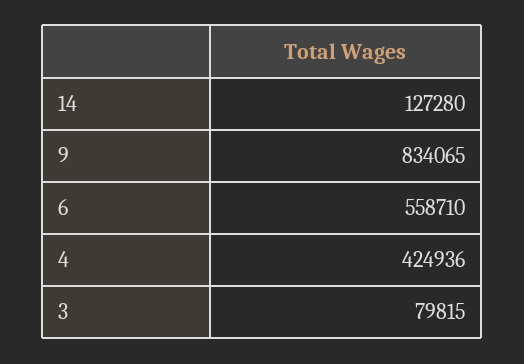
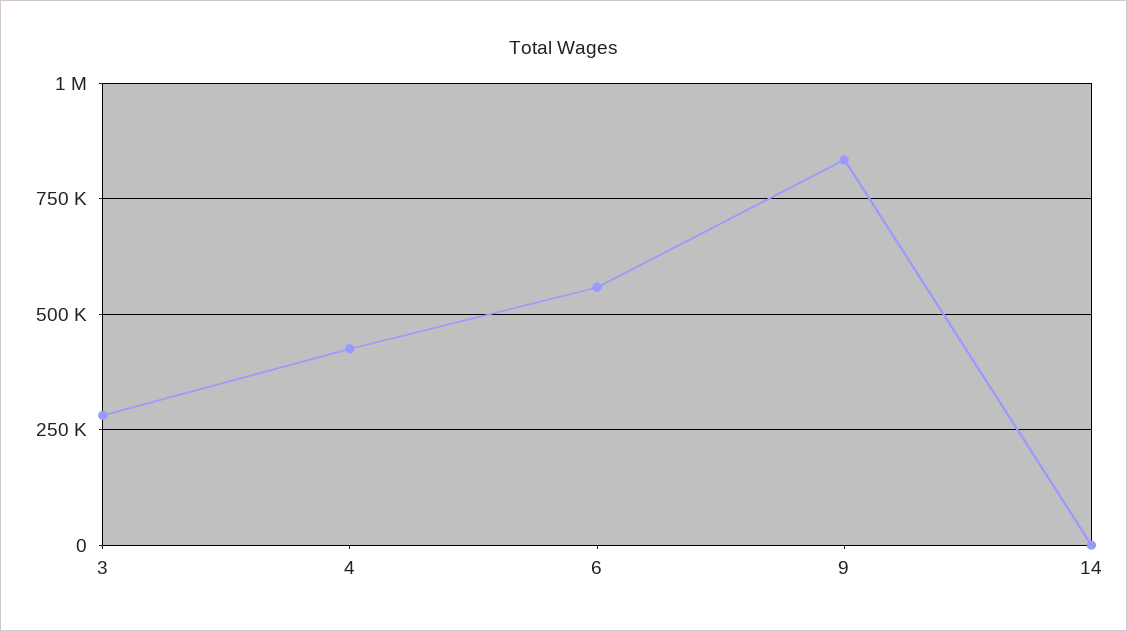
14: 127280 -> 0
3: 79815 -> 275000

